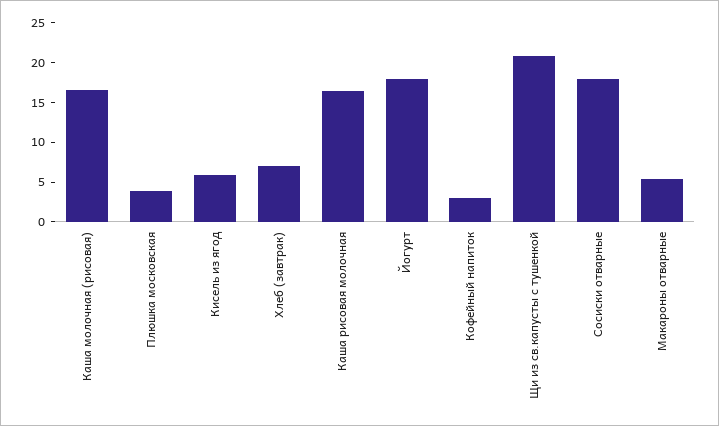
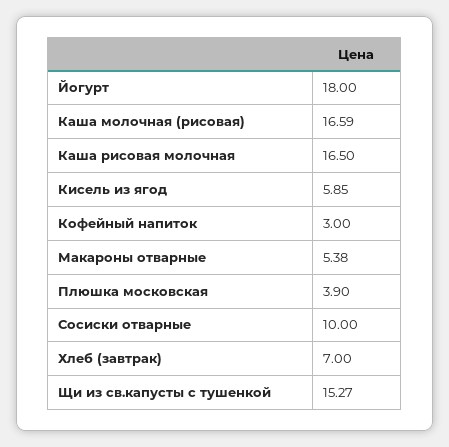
Щи из св.капусты с тушенкой: 20 -> 15.27
Сосиски отварные: 17.5 -> 10

